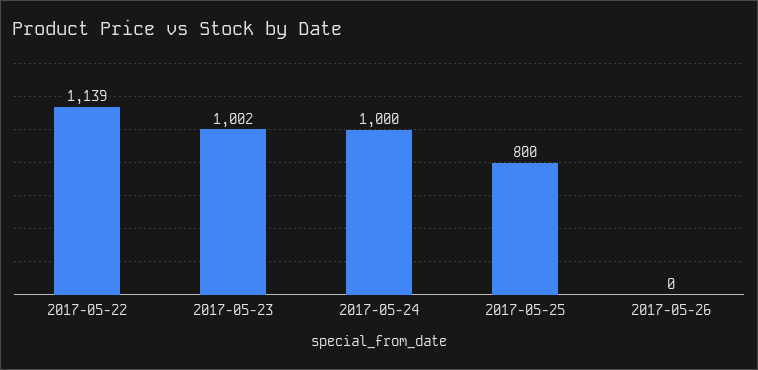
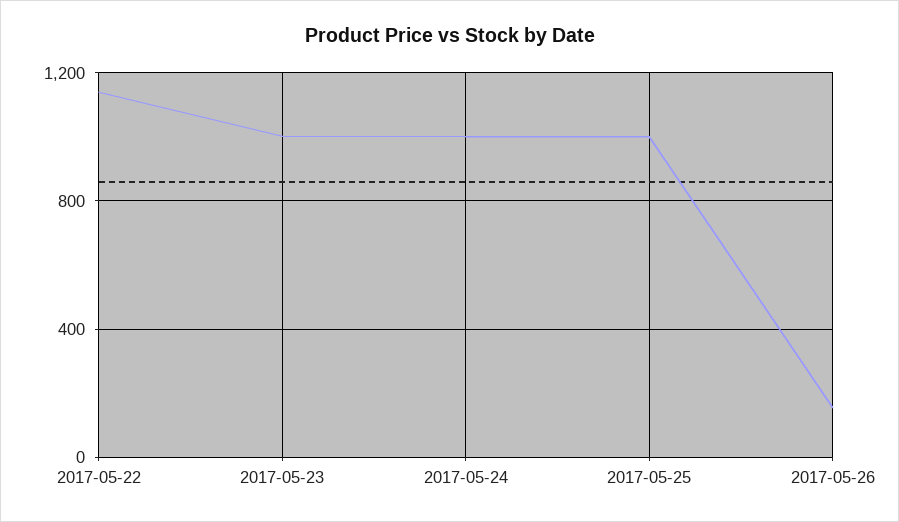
2017-05-25: 800 -> 1000
2017-05-26: 0 -> 150

